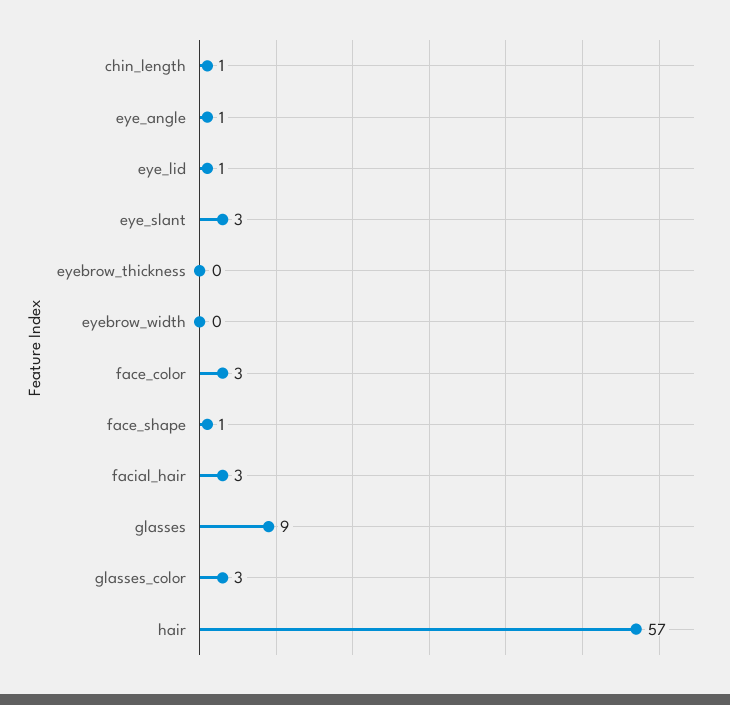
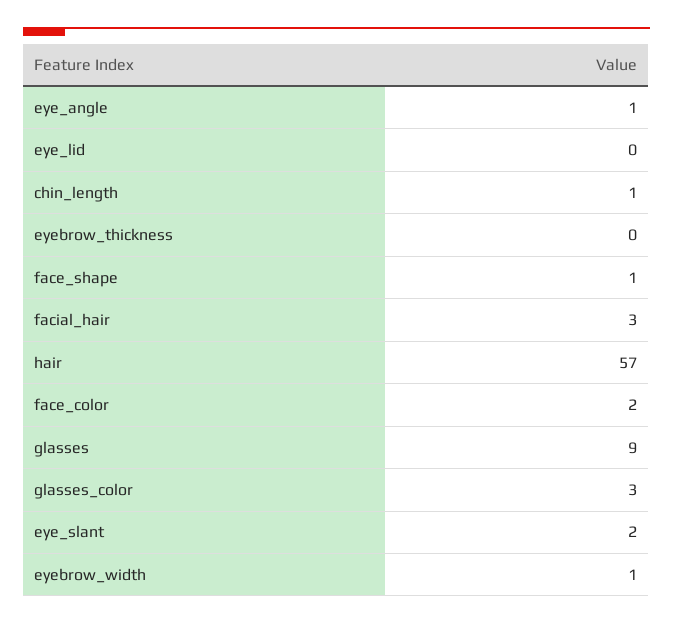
eye_lid: 1 -> 0
eye_slant: 3 -> 2
eyebrow_width: 0 -> 1
face_color: 3 -> 2

